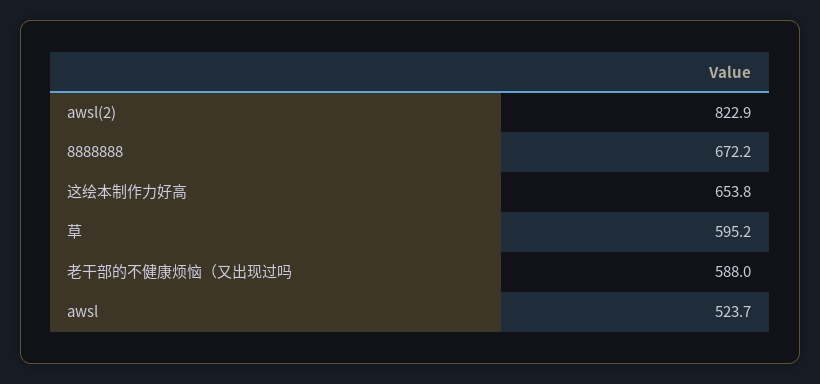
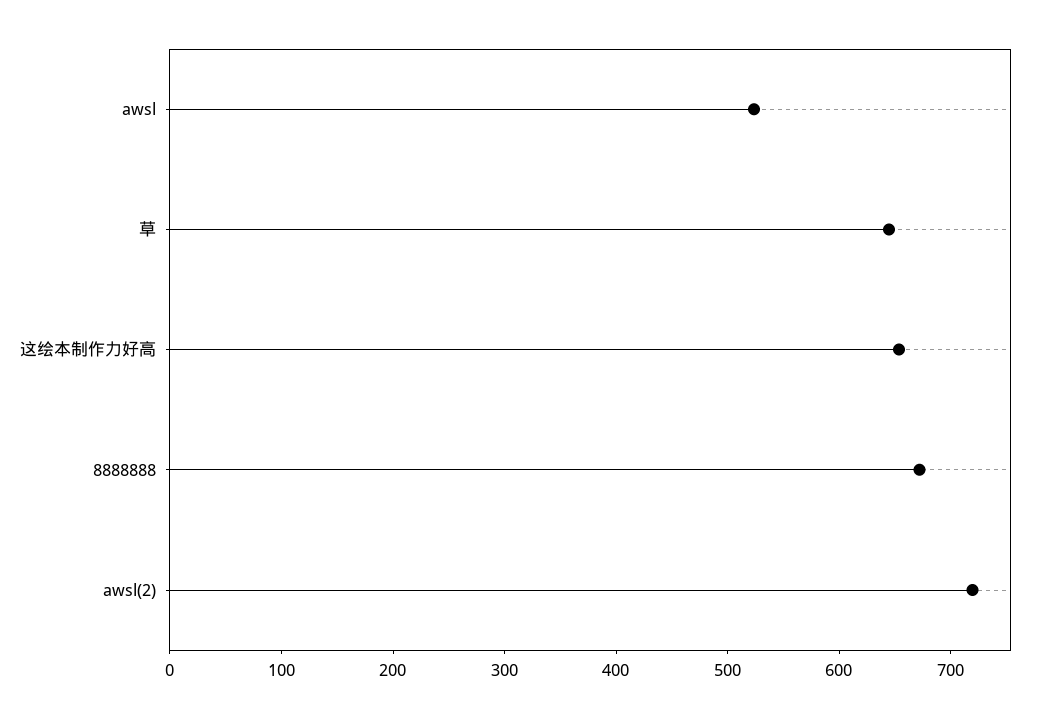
awsl(2): 822.9 -> 720
草: 595.2 -> 640
老干部的不健康烦恼（又出现过吗: 588 -> none

